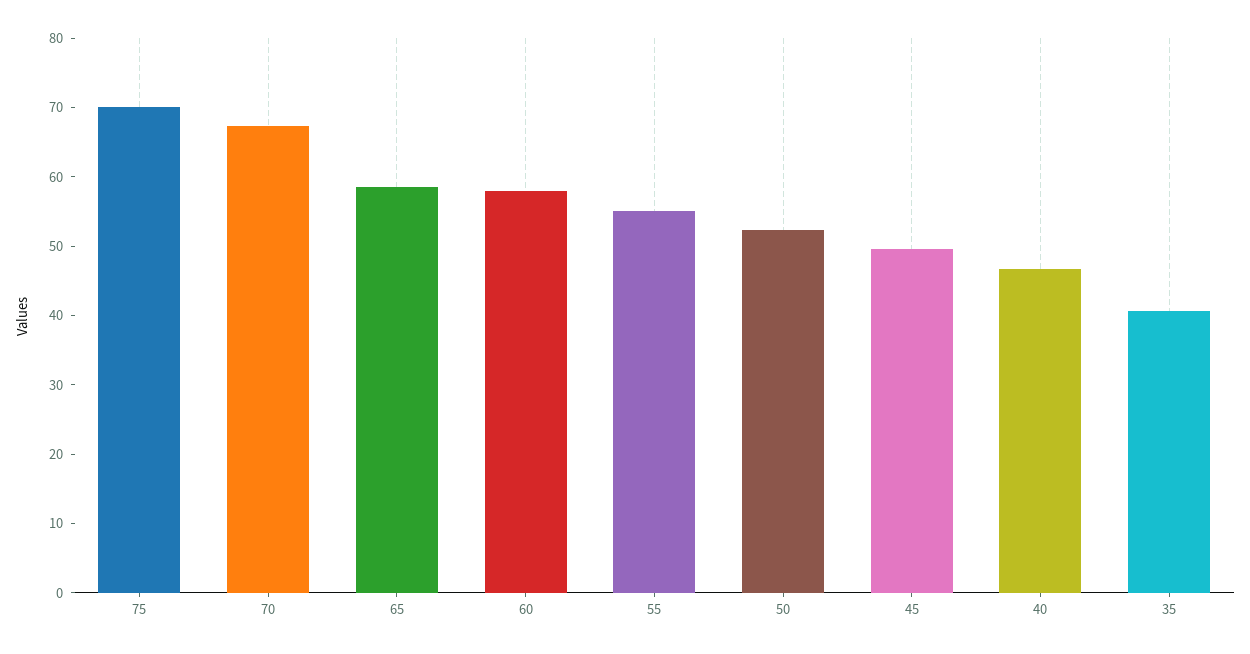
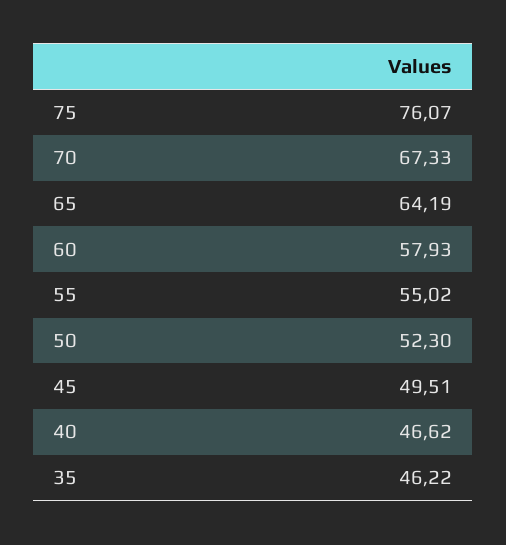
75: 70 -> 76.07
65: 58 -> 64.19
35: 40 -> 46.22

